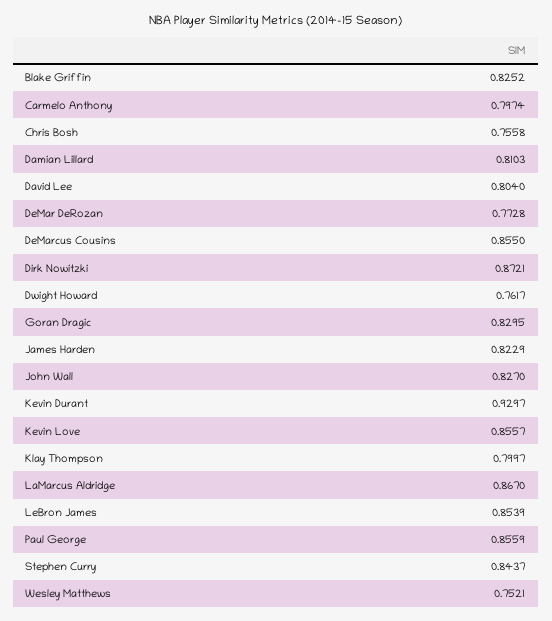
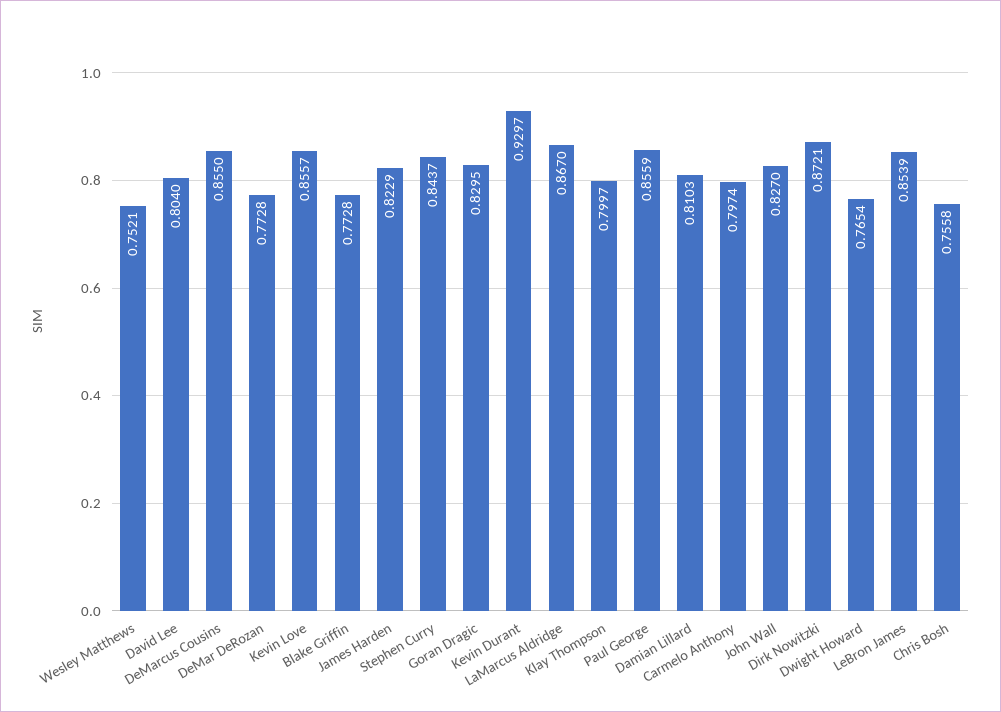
Blake Griffin: 0.8252 -> 0.7728
Dwight Howard: 0.7617 -> 0.7654

